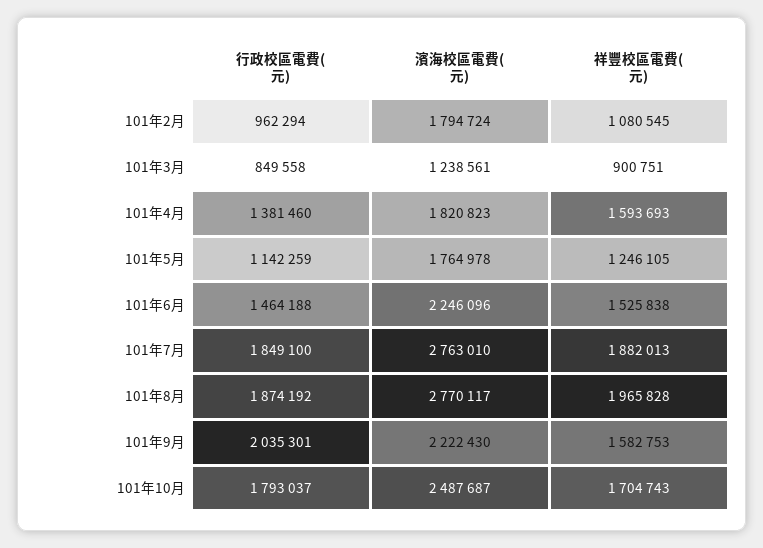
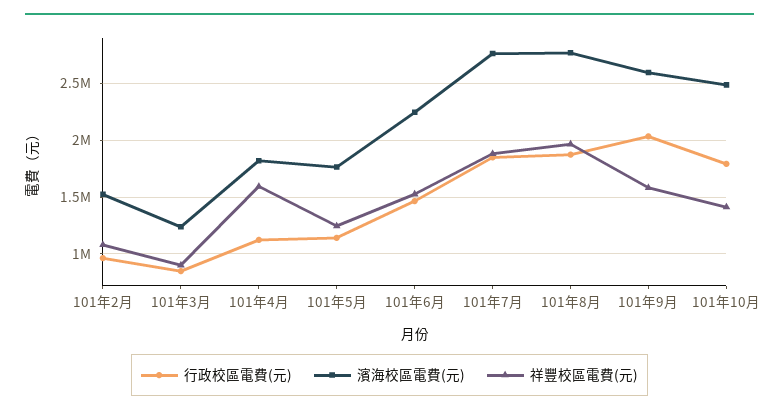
濱海校區電費(元), 101年2月: 1794724 -> 1500000
行政校區電費(元), 101年4月: 1381460 -> 1100000
濱海校區電費(元), 101年9月: 2222430 -> 2600000
祥豐校區電費(元), 101年10月: 1704743 -> 1400000

